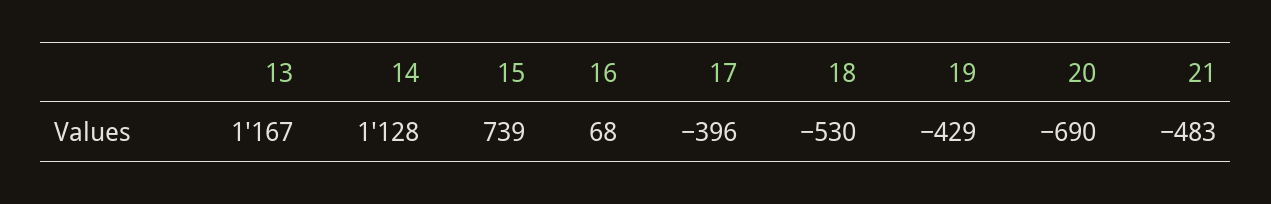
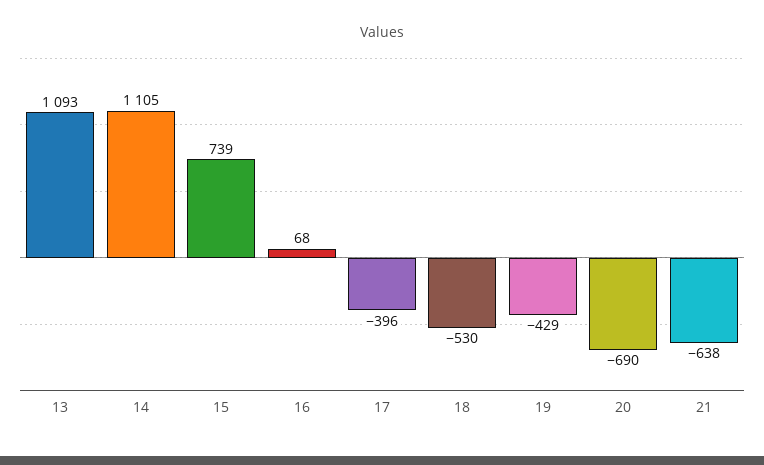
13: 1167 -> 1093
14: 1128 -> 1105
21: -483 -> -638

